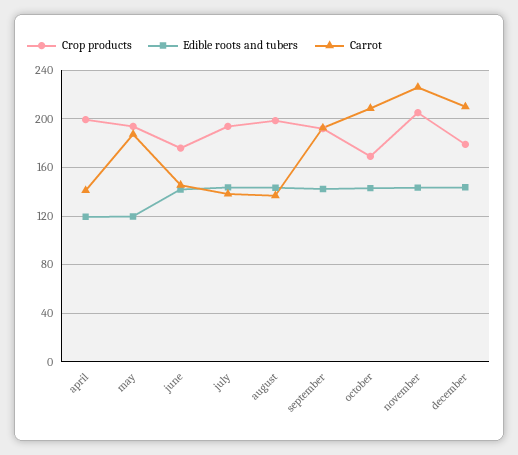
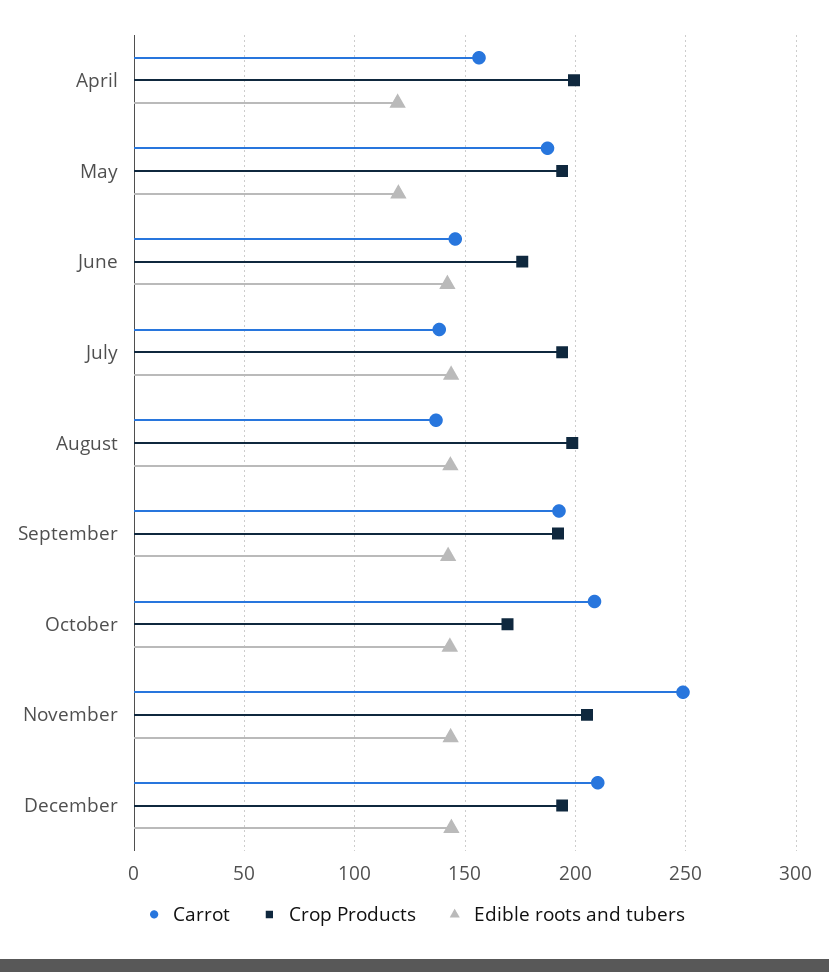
Carrot, april: 140 -> 155
Carrot, november: 225 -> 250
Crop products, december: 180 -> 195

